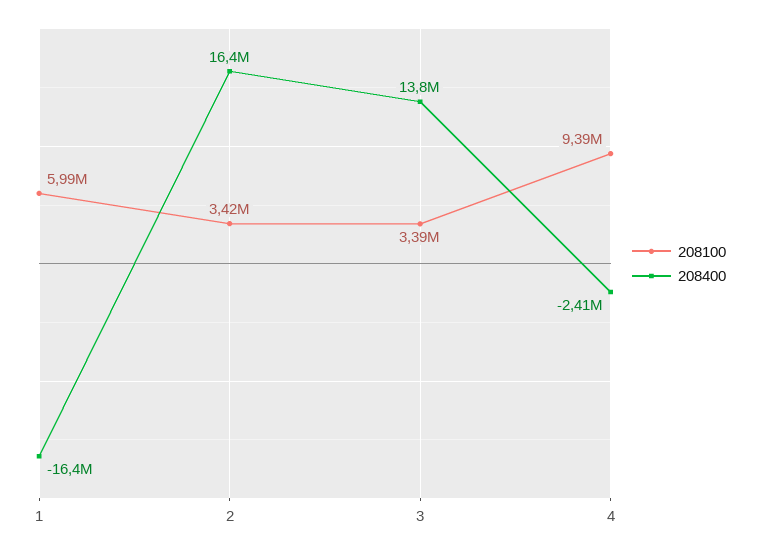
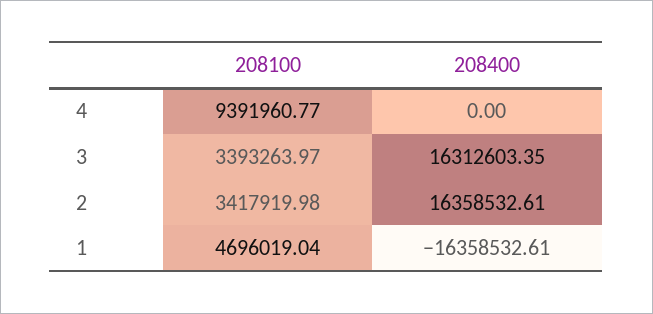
208100, 1: 5990000 -> 4696019.04
208400, 3: 13800000 -> 16312603.35
208400, 4: -2410000 -> 0

